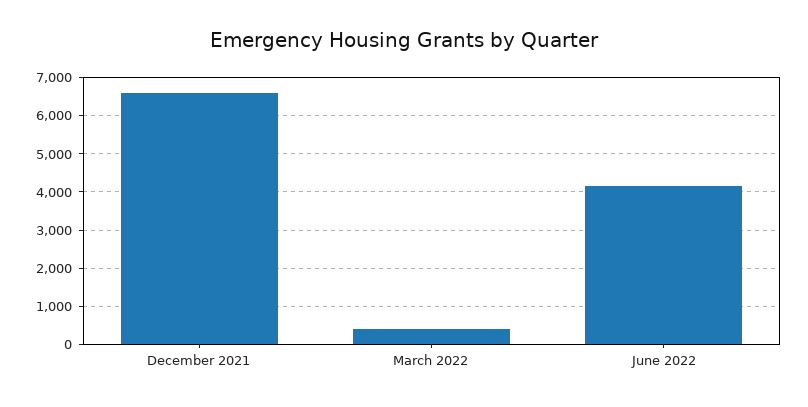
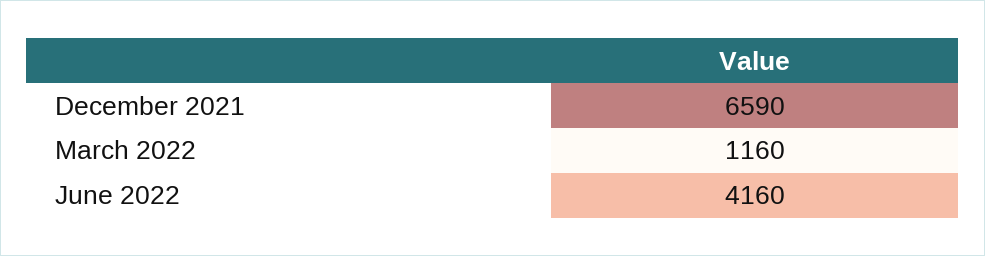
March 2022: 400 -> 1160

